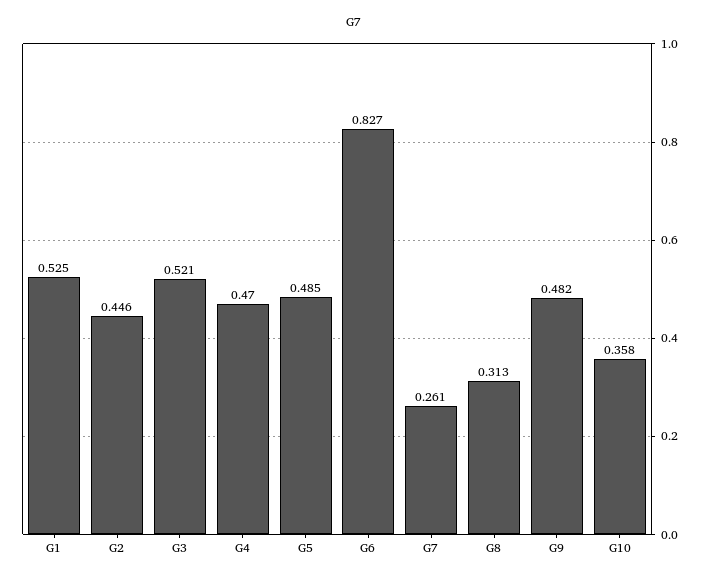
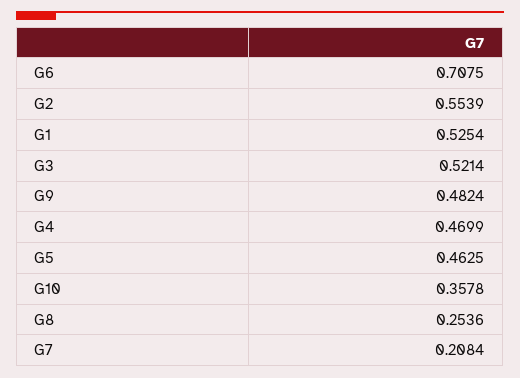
G2: 0.446 -> 0.5539
G5: 0.485 -> 0.4625
G6: 0.827 -> 0.7075
G7: 0.261 -> 0.2084
G8: 0.313 -> 0.2536

